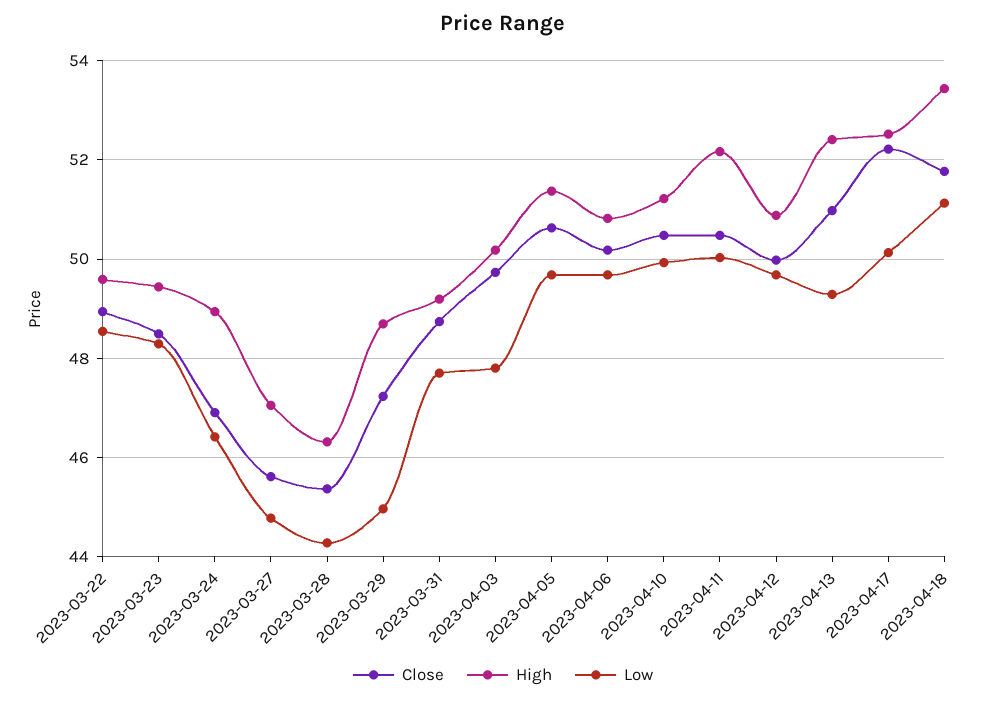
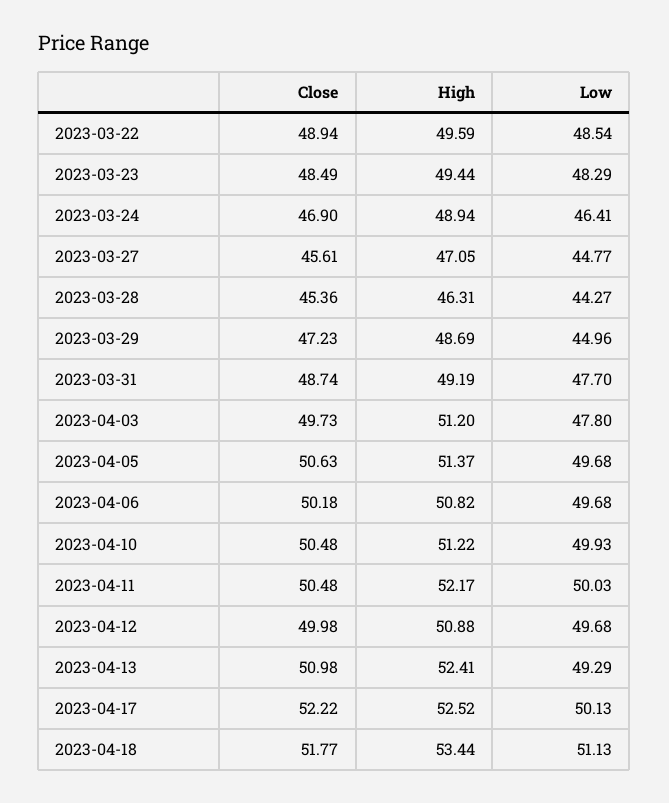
High, 2023-04-03: 50.2 -> 51.2

